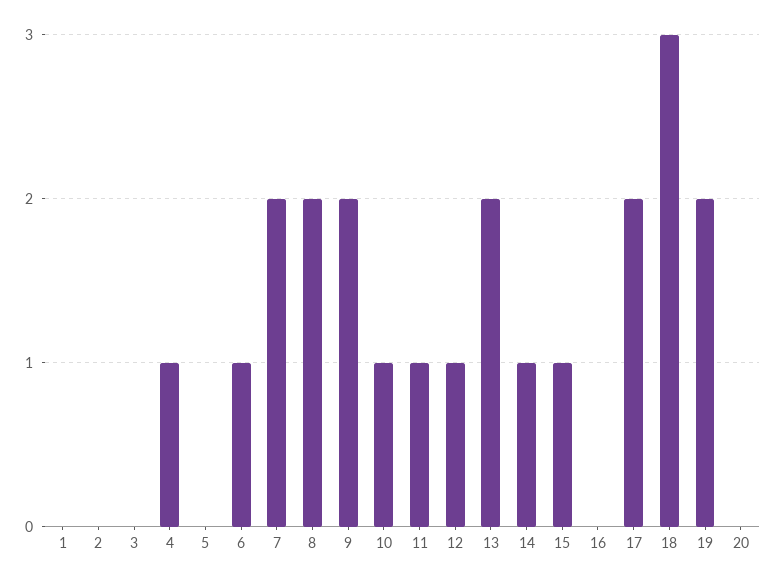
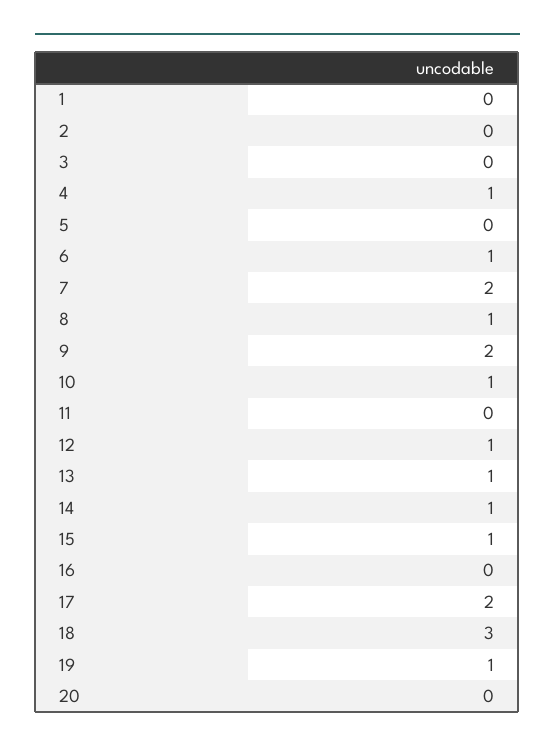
8: 2 -> 1
11: 1 -> 0
13: 2 -> 1
19: 2 -> 1

